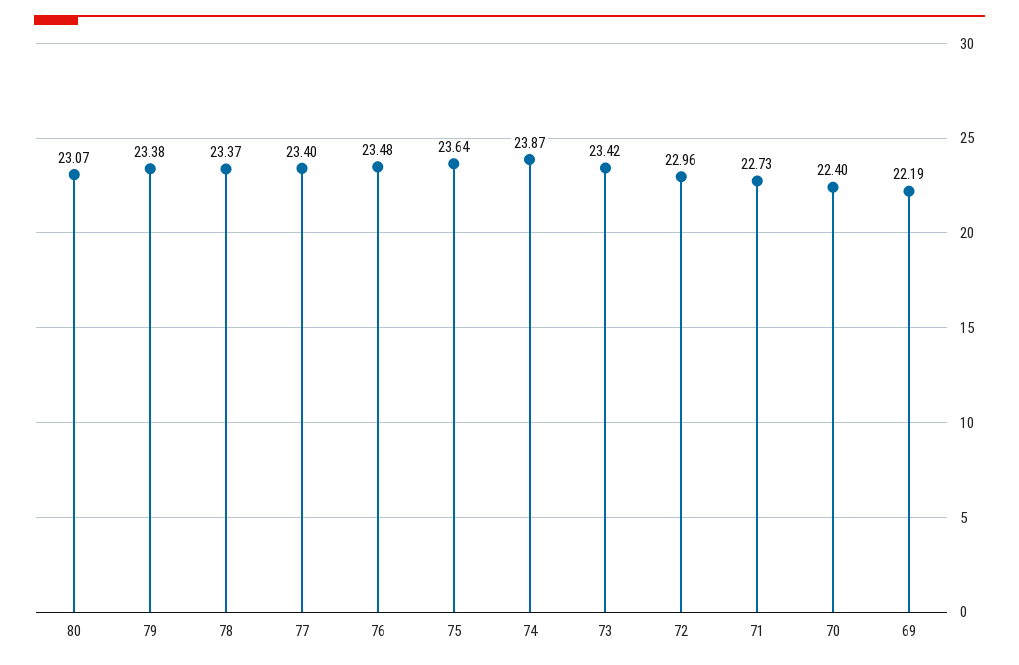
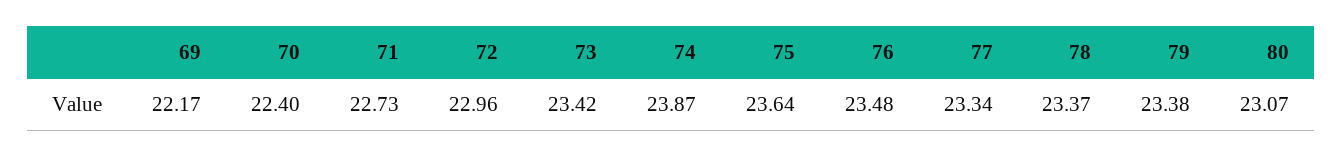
77: 23.4 -> 23.34
69: 22.19 -> 22.17

